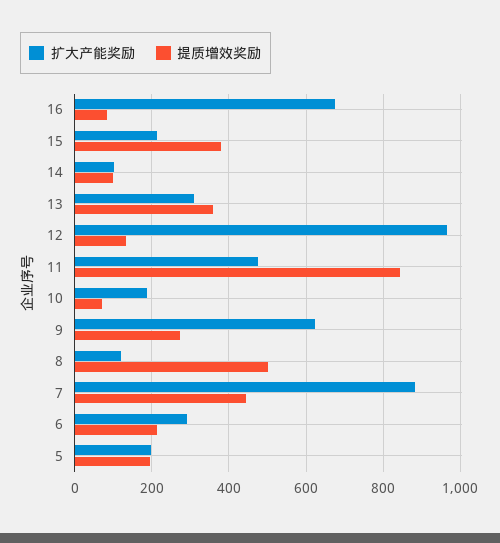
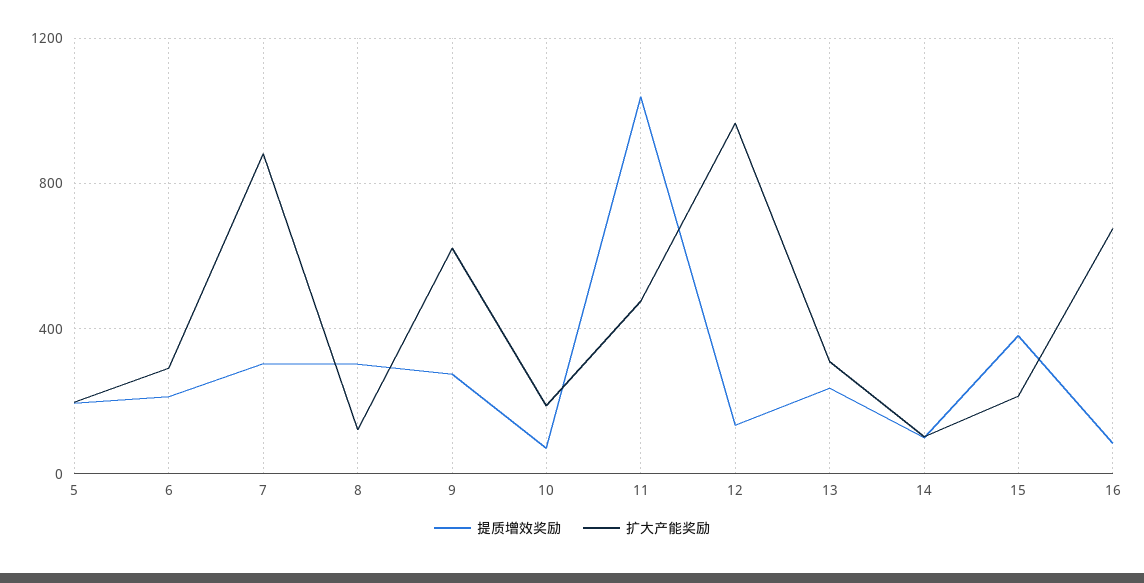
提质增效奖励, 13: 360 -> 250
提质增效奖励, 11: 840 -> 1050
提质增效奖励, 8: 500 -> 300
提质增效奖励, 7: 440 -> 300

